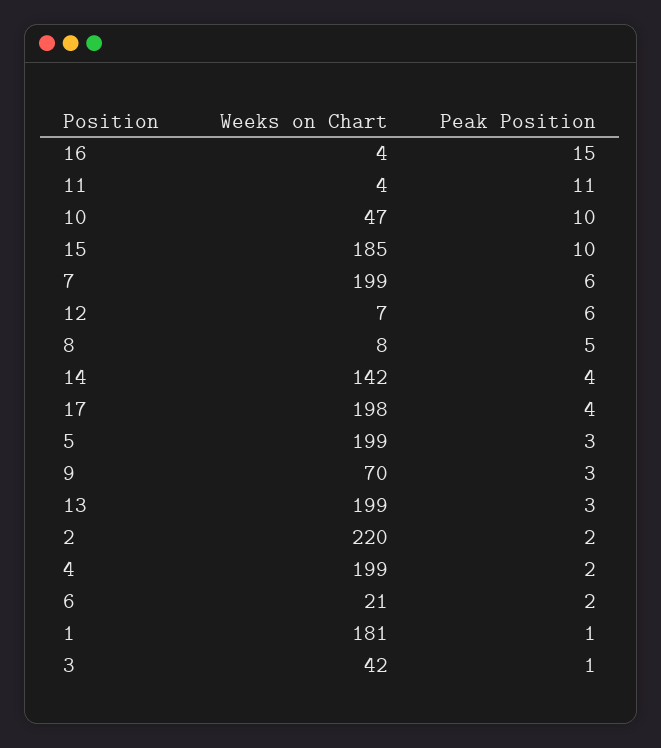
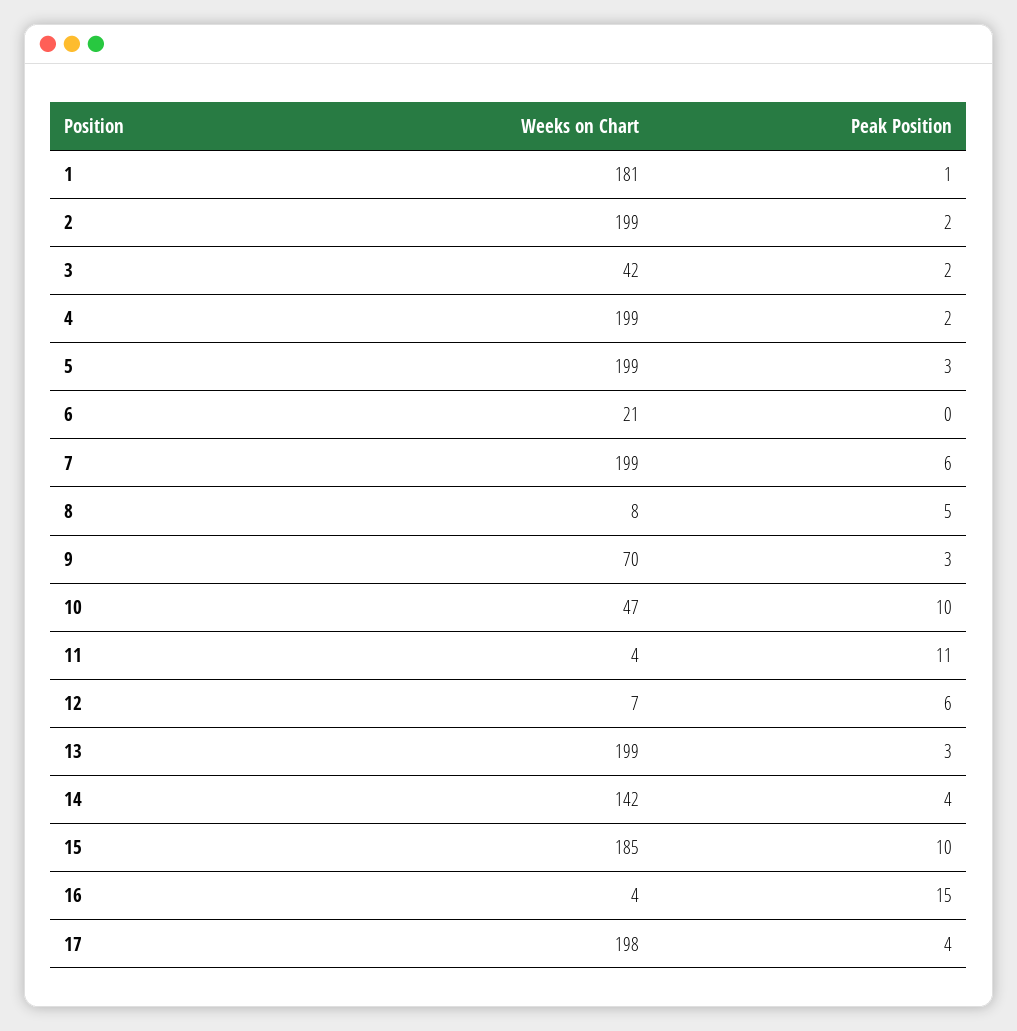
Weeks on Chart, 2: 220 -> 199
Peak Position, 6: 2 -> 0
Peak Position, 3: 1 -> 2

